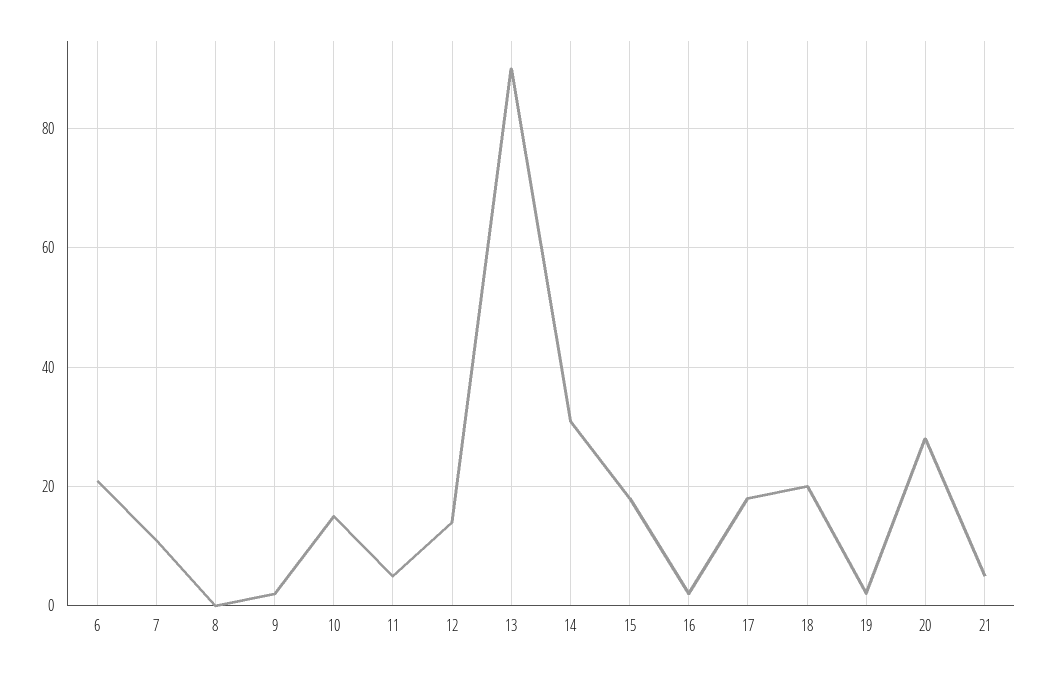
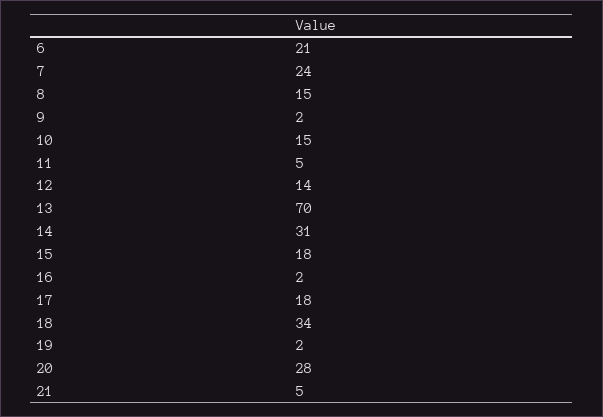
7: 10 -> 24
8: 0 -> 15
13: 90 -> 70
18: 20 -> 34

